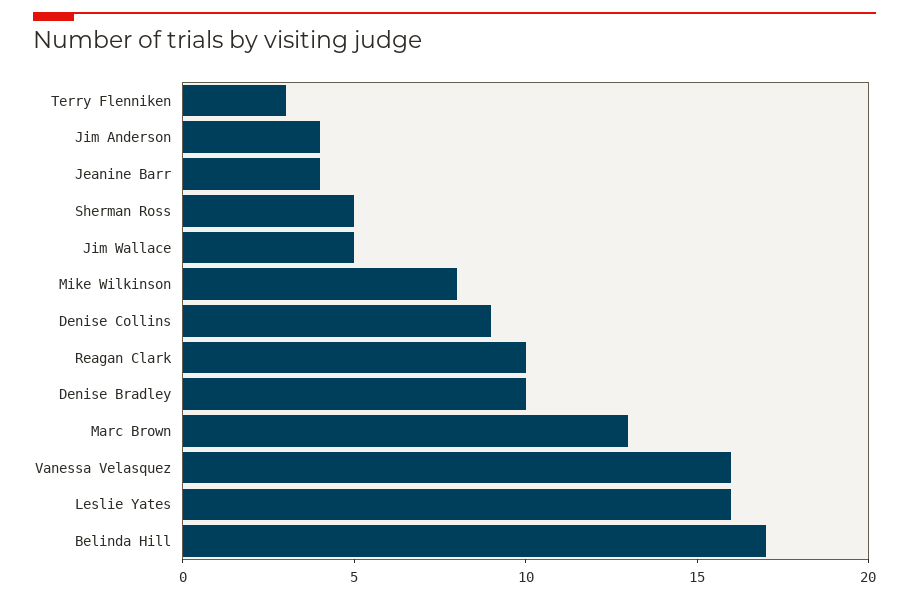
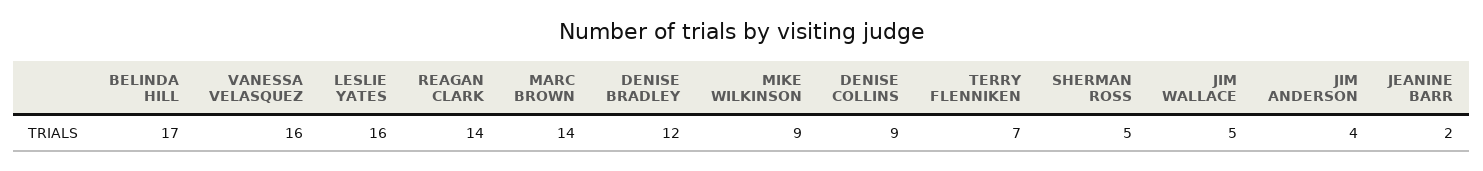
Terry Flenniken: 3 -> 7
Jeanine Barr: 4 -> 2
Mike Wilkinson: 8 -> 9
Reagan Clark: 10 -> 14
Denise Bradley: 10 -> 12
Marc Brown: 13 -> 14

